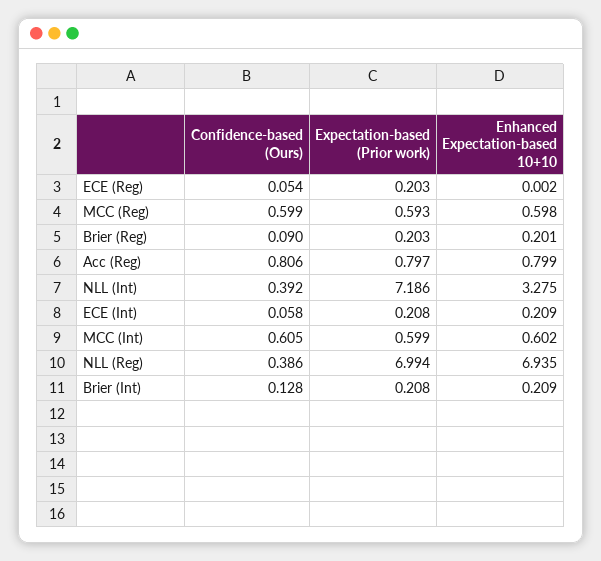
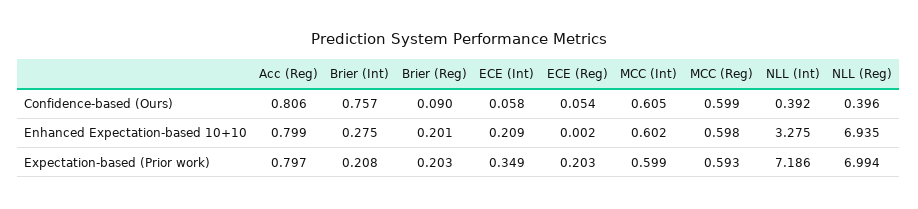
Expectation-based (Prior work), ECE (Int): 0.208 -> 0.349
Confidence-based (Ours), NLL (Reg): 0.386 -> 0.396
Confidence-based (Ours), Brier (Int): 0.128 -> 0.757
Enhanced Expectation-based 10+10, Brier (Int): 0.209 -> 0.275

